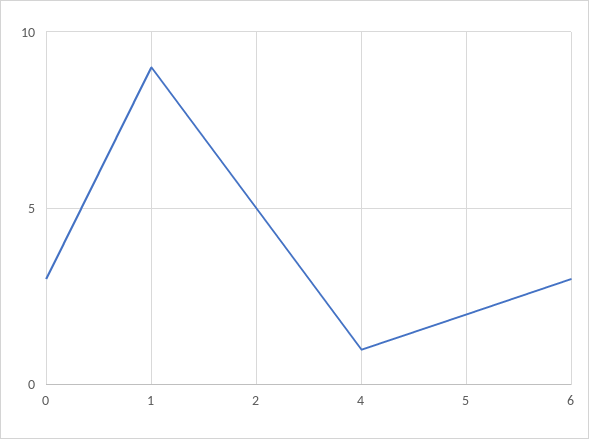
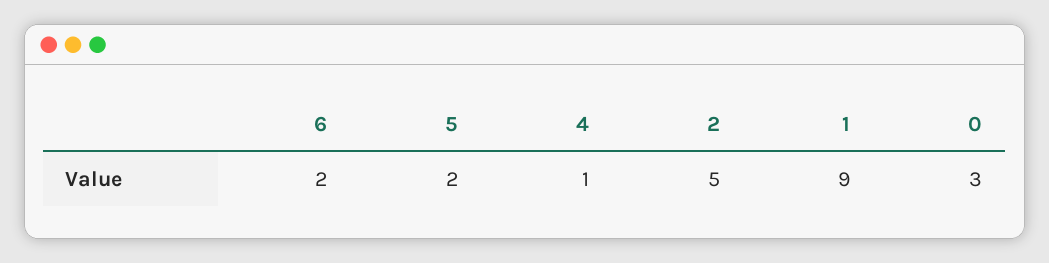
6: 3 -> 2

